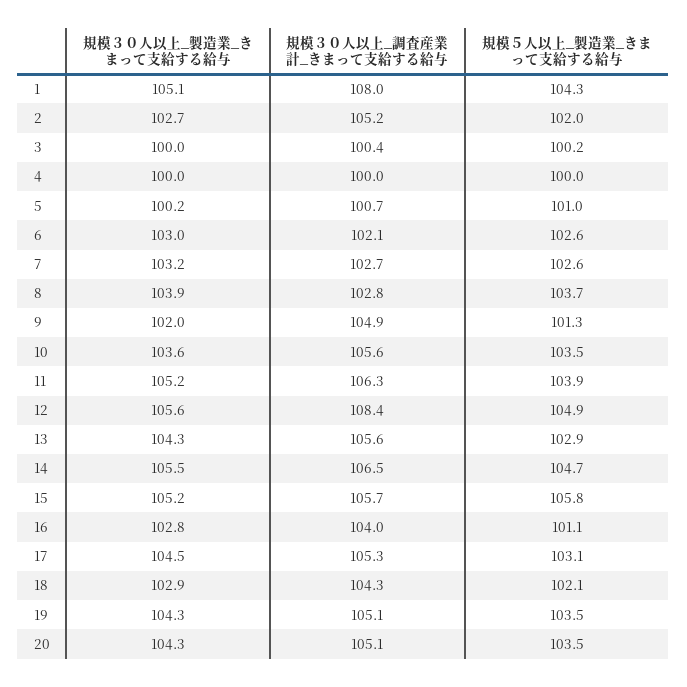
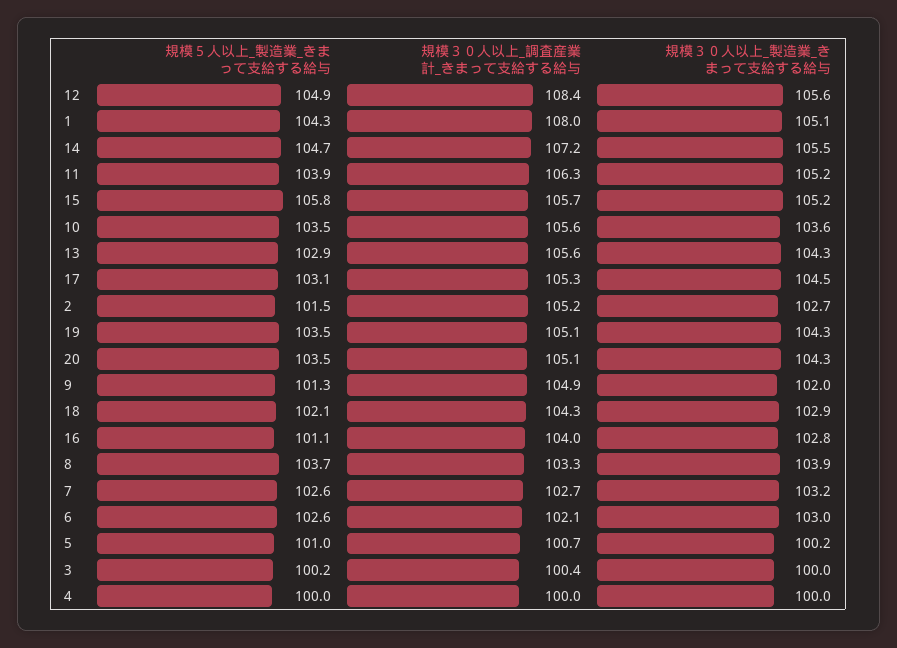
規模５人以上_製造業_きまって支給する給与, 2: 102 -> 101.5
規模３０人以上_調査産業計_きまって支給する給与, 8: 102.8 -> 103.3
規模３０人以上_調査産業計_きまって支給する給与, 14: 106.5 -> 107.2

